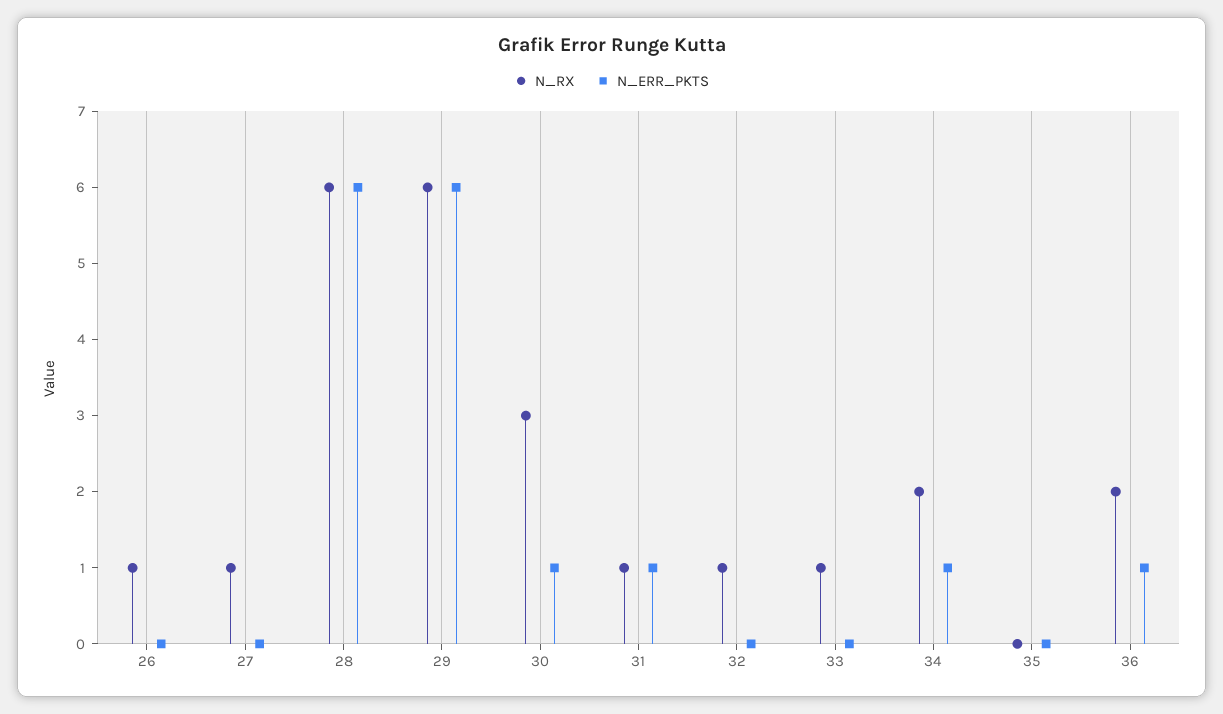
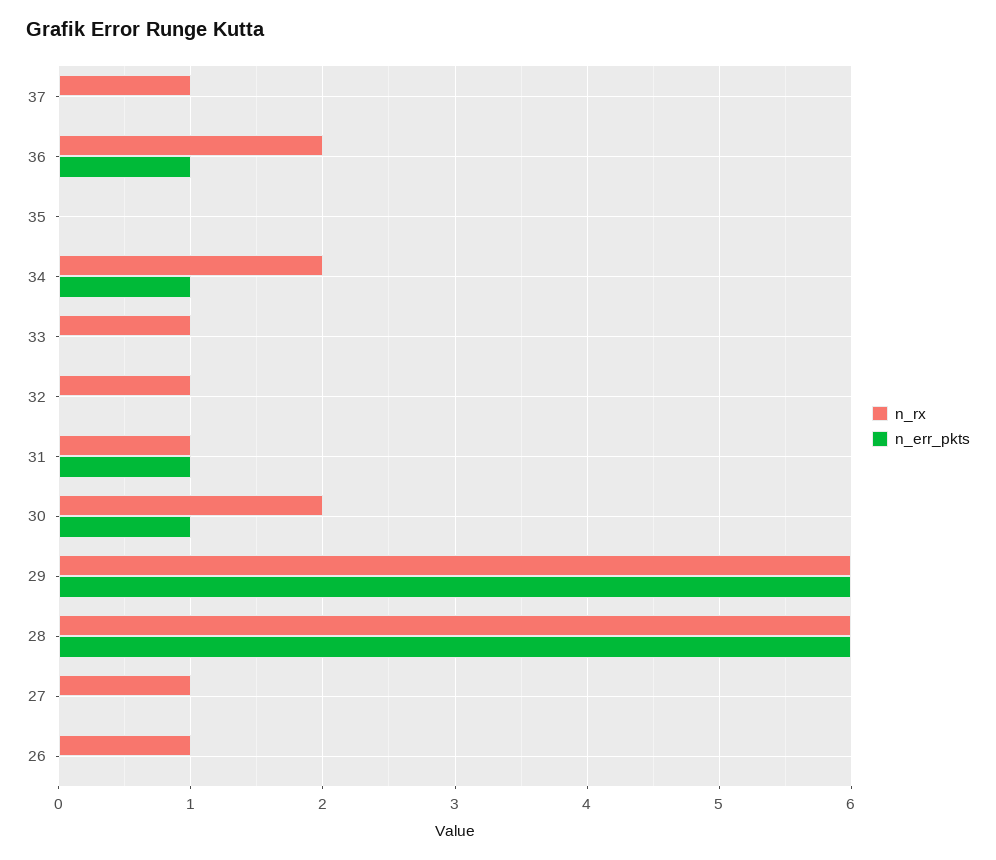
N_RX, 30: 3 -> 2
N_RX, 37: none -> 1
N_ERR_PKTS, 37: none -> 0

